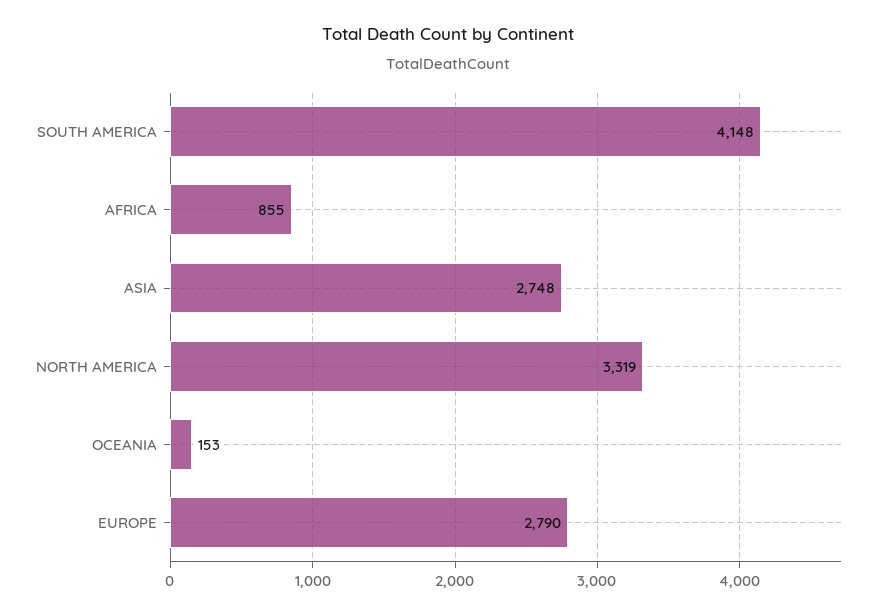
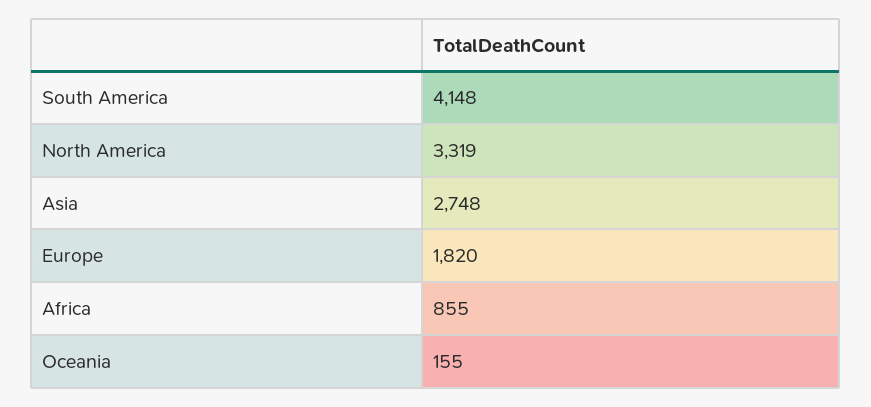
OCEANIA: 153 -> 155
EUROPE: 2790 -> 1820

